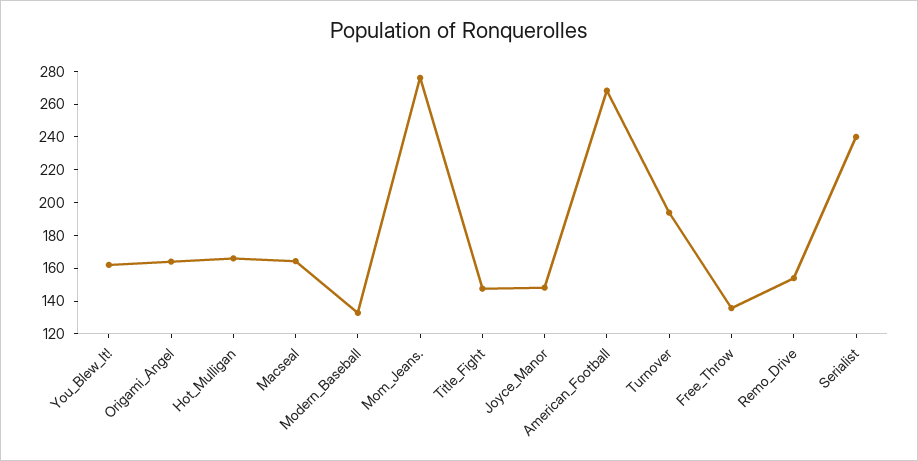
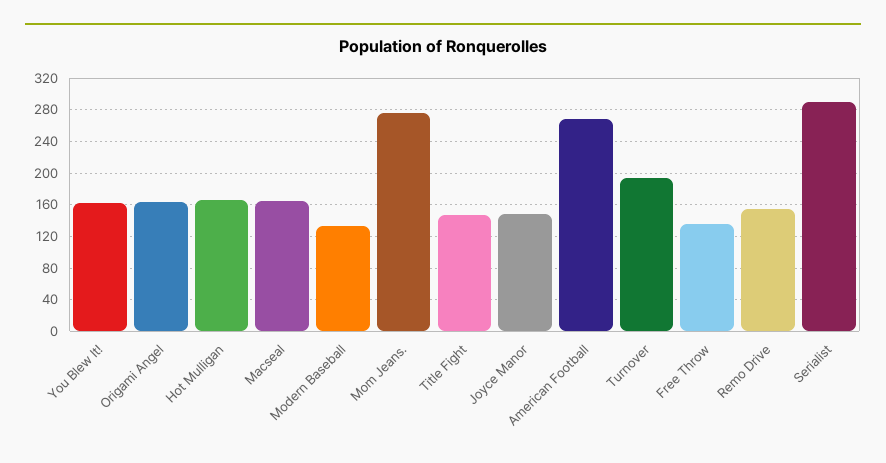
Serialist: 240 -> 290

